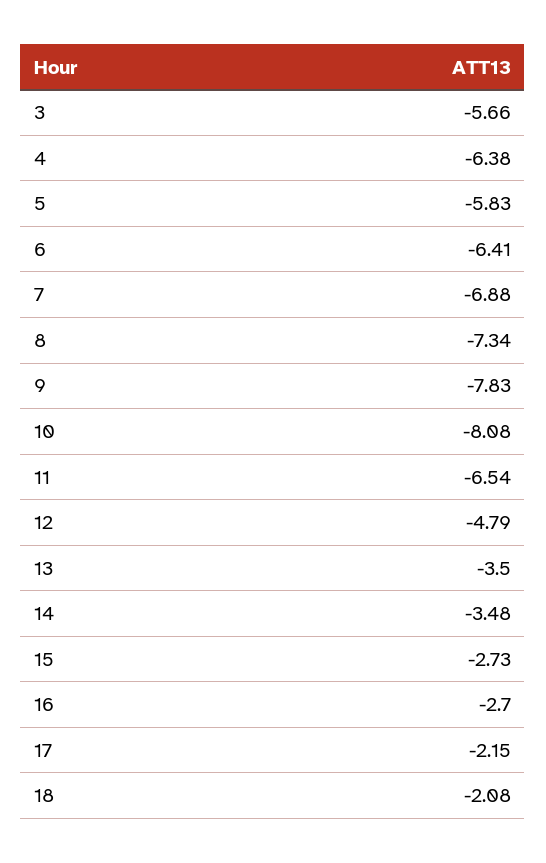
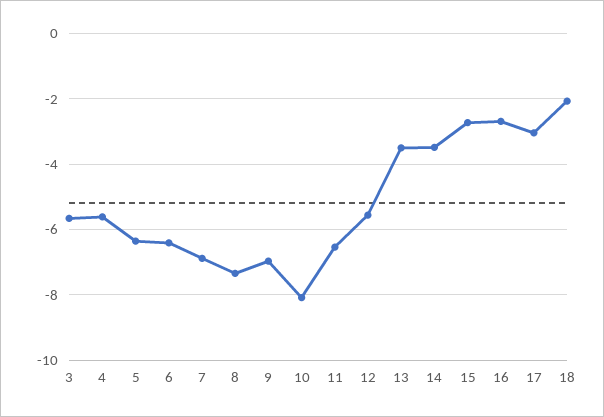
4: -6.38 -> -5.6
5: -5.83 -> -6.4
9: -7.83 -> -7
12: -4.79 -> -5.6
17: -2.15 -> -3

